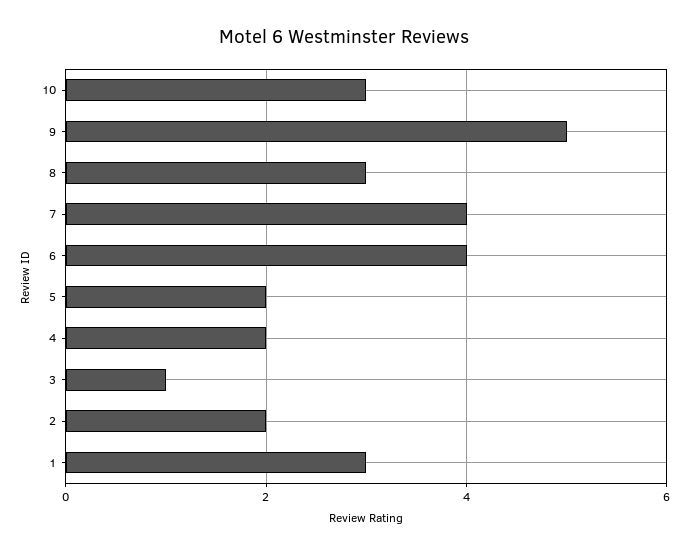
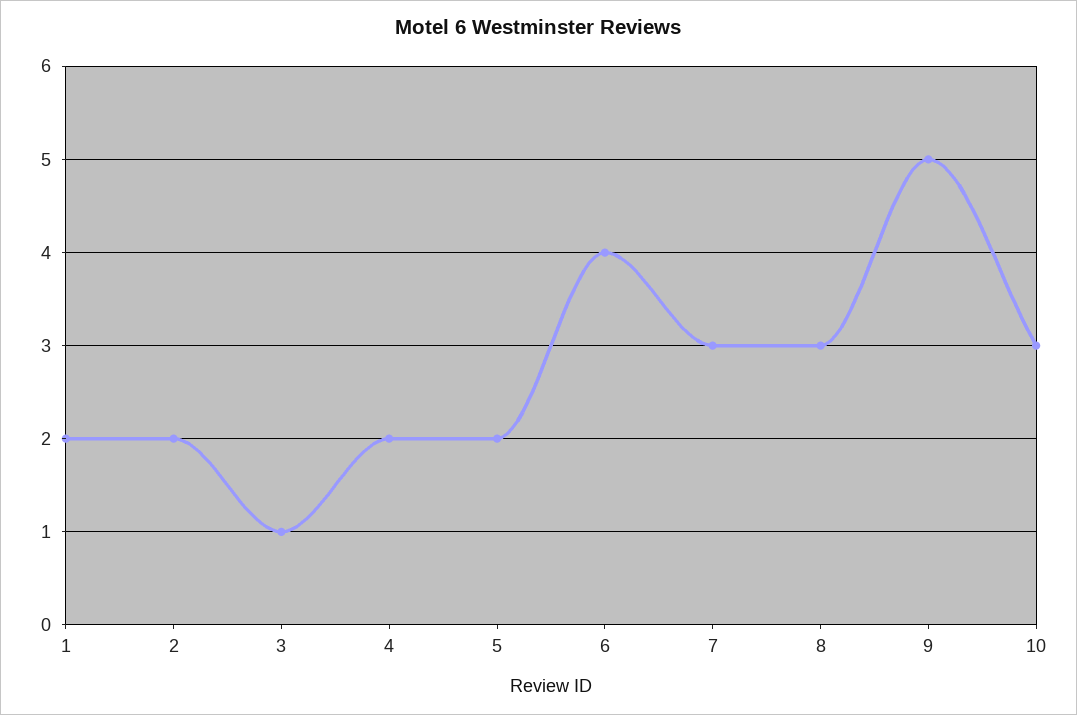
7: 4 -> 3
1: 3 -> 2

